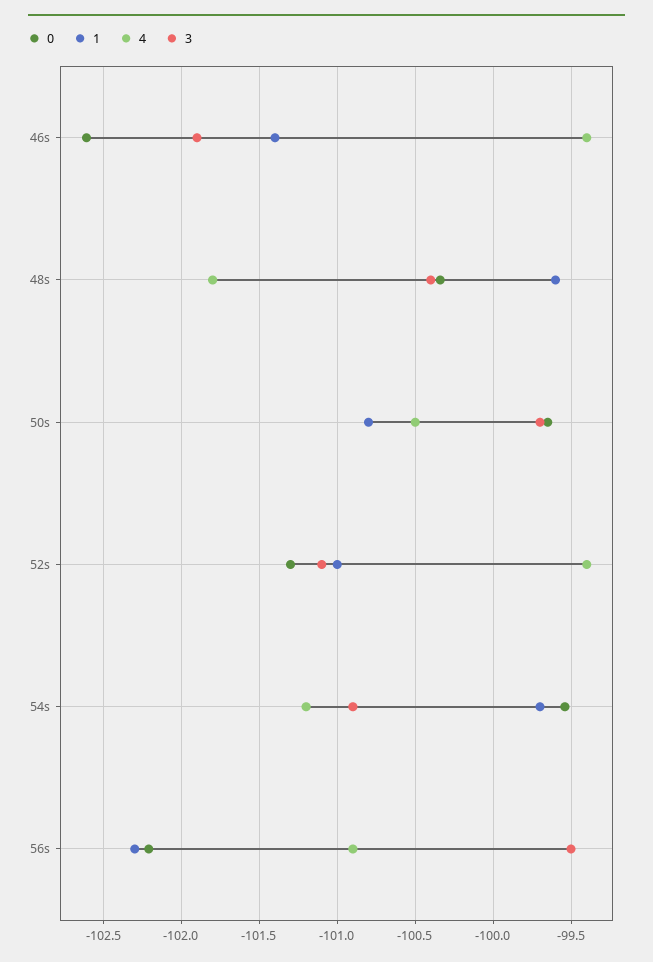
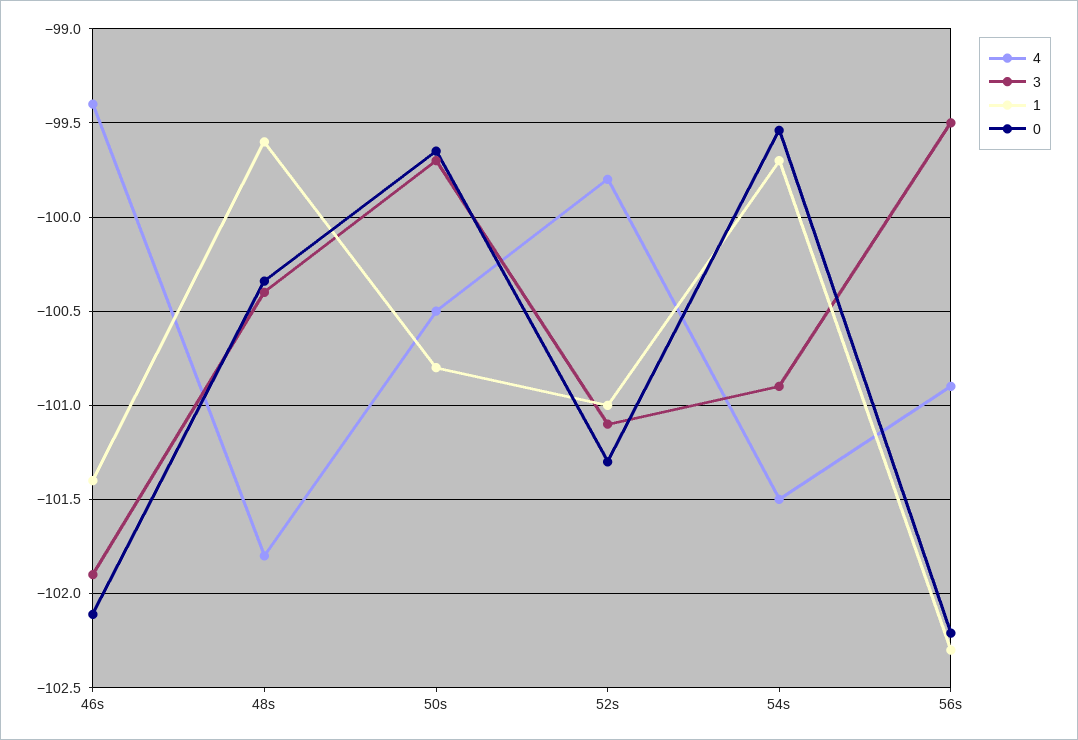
0, 46s: -102.6 -> -102.1
4, 52s: -99.4 -> -99.8
4, 54s: -101.2 -> -101.5

